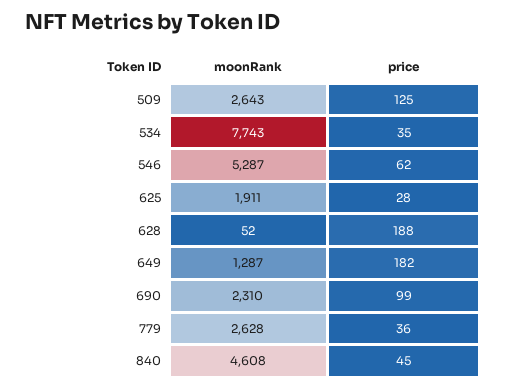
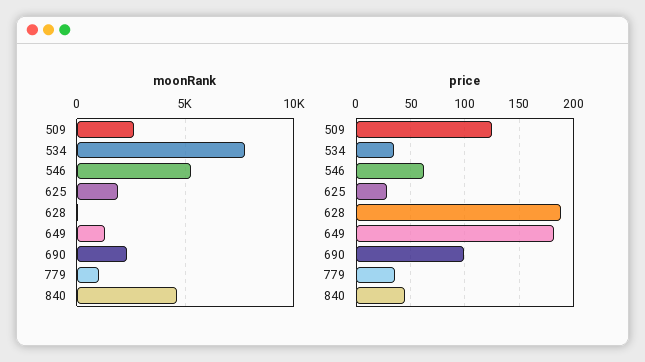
moonRank, 779: 2628 -> 1000

